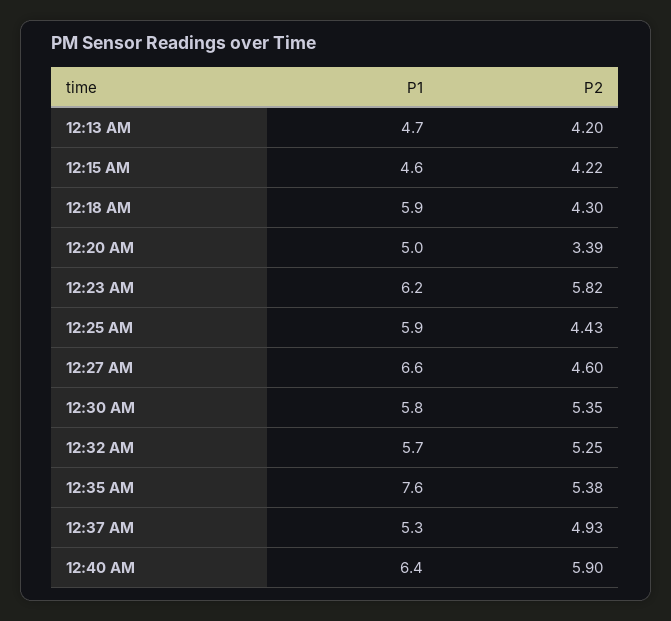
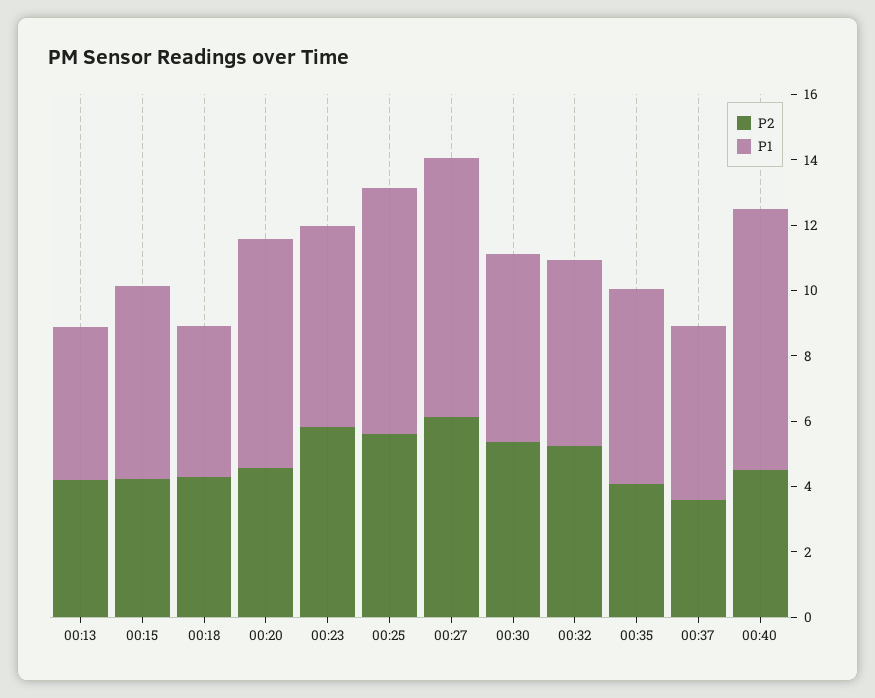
P1, 12:15 AM: 4.6 -> 6
P1, 12:18 AM: 5.9 -> 4.5
P1, 12:20 AM: 5 -> 7
P2, 12:20 AM: 3.39 -> 4.5
P1, 12:25 AM: 5.9 -> 7.5
P2, 12:25 AM: 4.43 -> 5.5
P1, 12:27 AM: 6.6 -> 8
P2, 12:27 AM: 4.6 -> 6
P1, 12:35 AM: 7.6 -> 6
P2, 12:35 AM: 5.38 -> 4
P2, 12:37 AM: 4.93 -> 3.5
P1, 12:40 AM: 6.4 -> 8
P2, 12:40 AM: 5.9 -> 4.5

